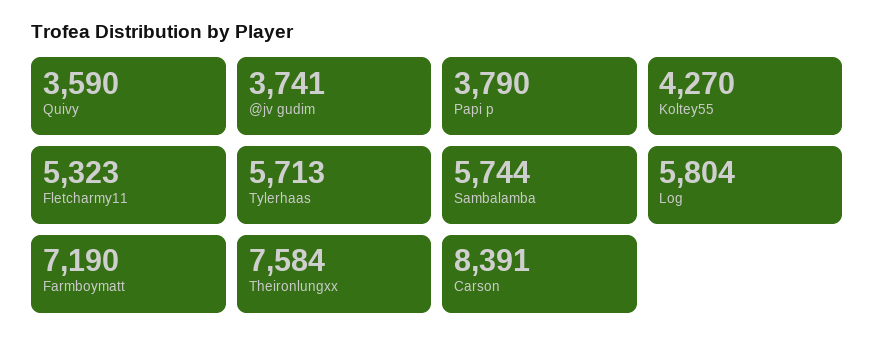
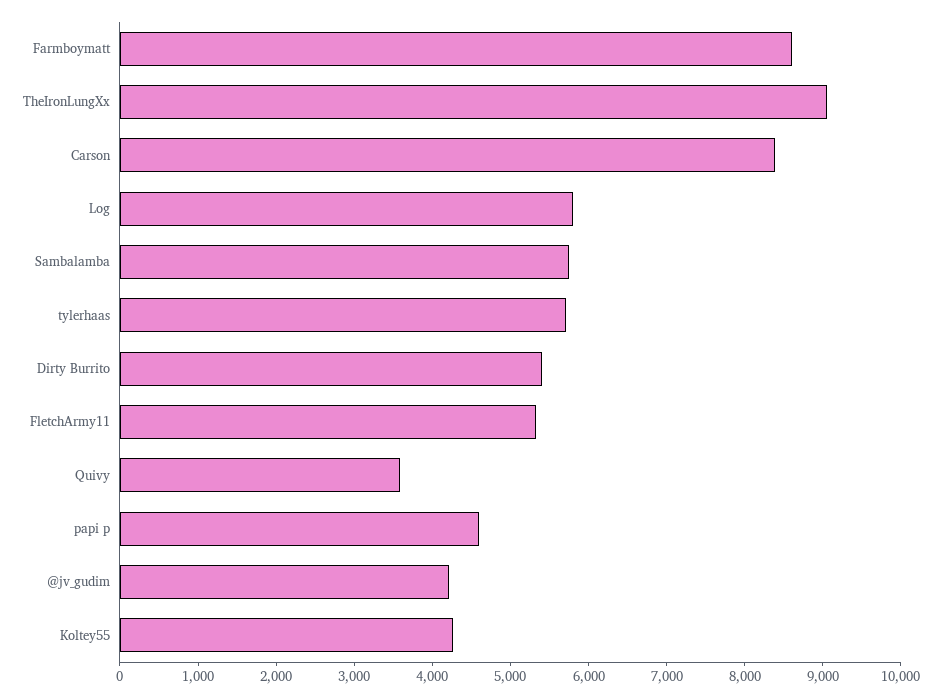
@jv gudim: 3741 -> 4200
Papi p: 3790 -> 4600
Farmboymatt: 7190 -> 8600
Theironlungxx: 7584 -> 9000
Dirty Burrito: none -> 5400

